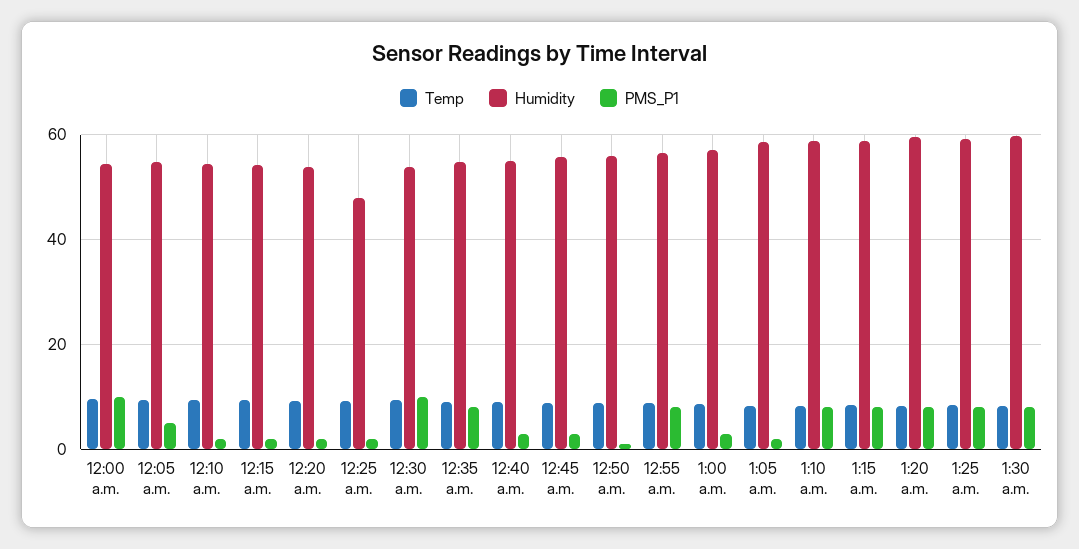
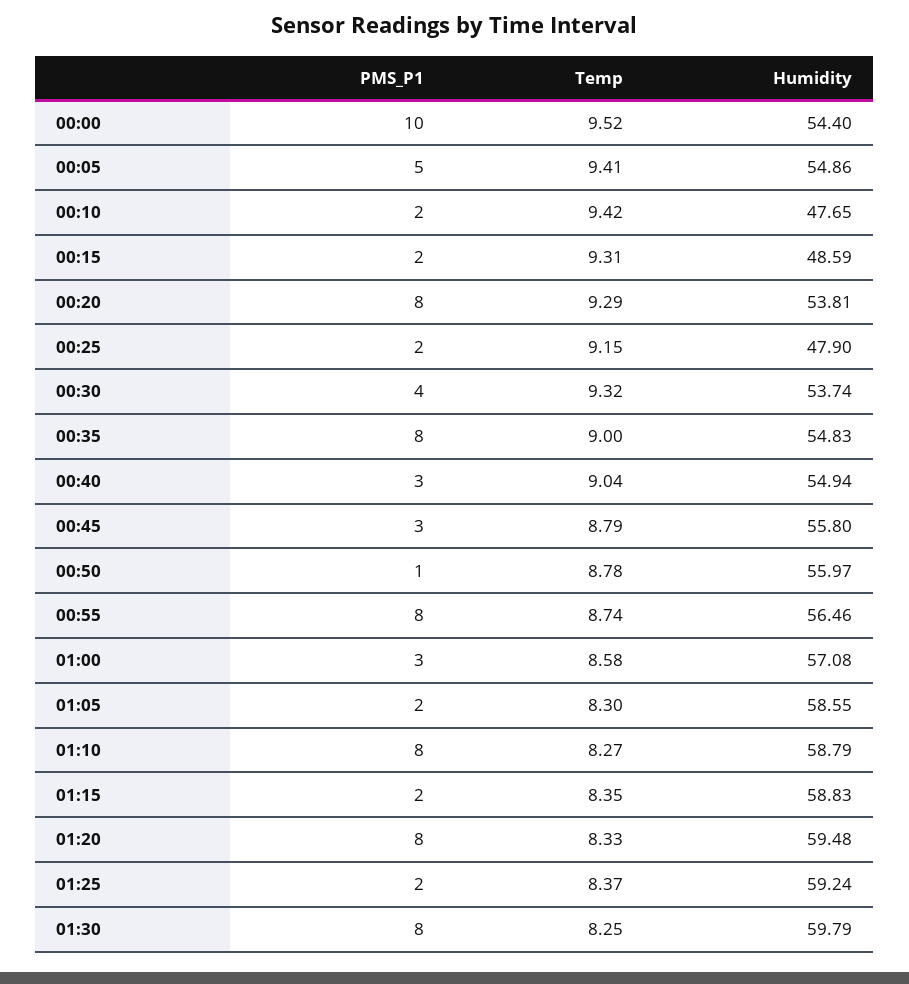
Humidity, 12:10 a.m.: 54 -> 47.65
Humidity, 12:15 a.m.: 54 -> 48.59
PMS_P1, 12:20 a.m.: 2 -> 8
PMS_P1, 12:30 a.m.: 10 -> 4
PMS_P1, 1:15 a.m.: 8 -> 2
PMS_P1, 1:25 a.m.: 8 -> 2

